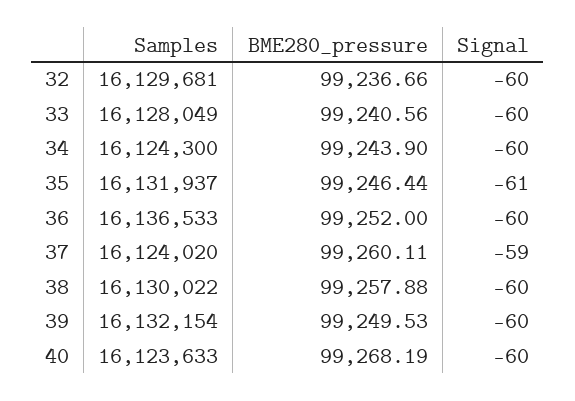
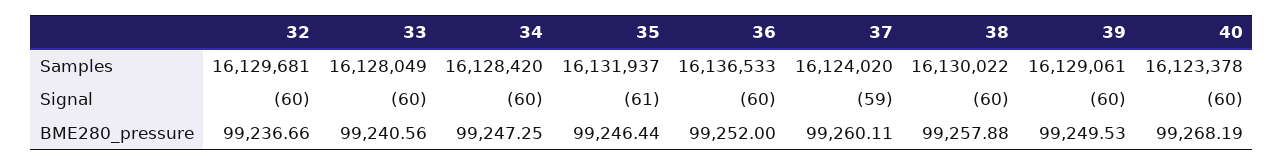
Samples, 34: 16124300 -> 16128420
BME280_pressure, 34: 99243.9 -> 99247.25
Samples, 39: 16132154 -> 16129061
Samples, 40: 16123633 -> 16123378

